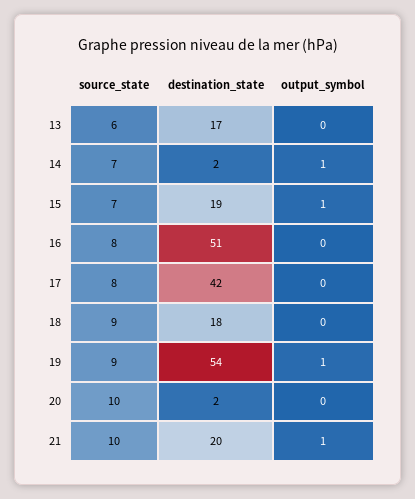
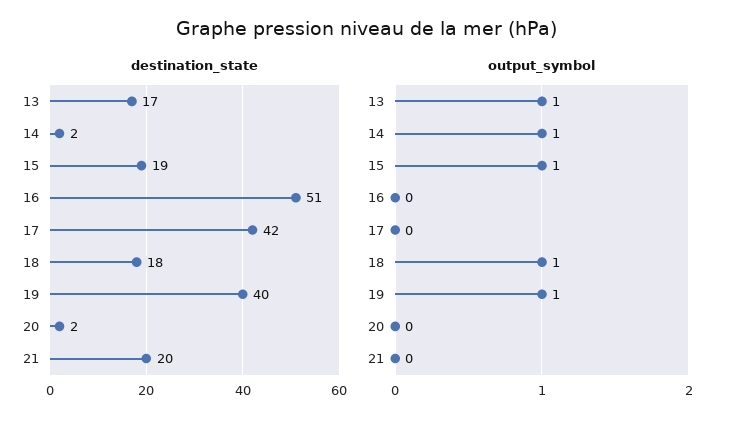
source_state, 13: 6 -> none
output_symbol, 13: 0 -> 1
source_state, 14: 7 -> none
source_state, 15: 7 -> none
source_state, 16: 8 -> none
source_state, 17: 8 -> none
source_state, 18: 9 -> none
output_symbol, 18: 0 -> 1
source_state, 19: 9 -> none
destination_state, 19: 54 -> 40
source_state, 20: 10 -> none
source_state, 21: 10 -> none
output_symbol, 21: 1 -> 0

